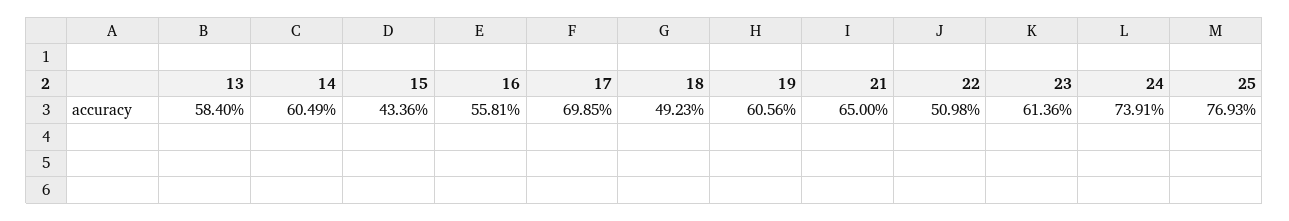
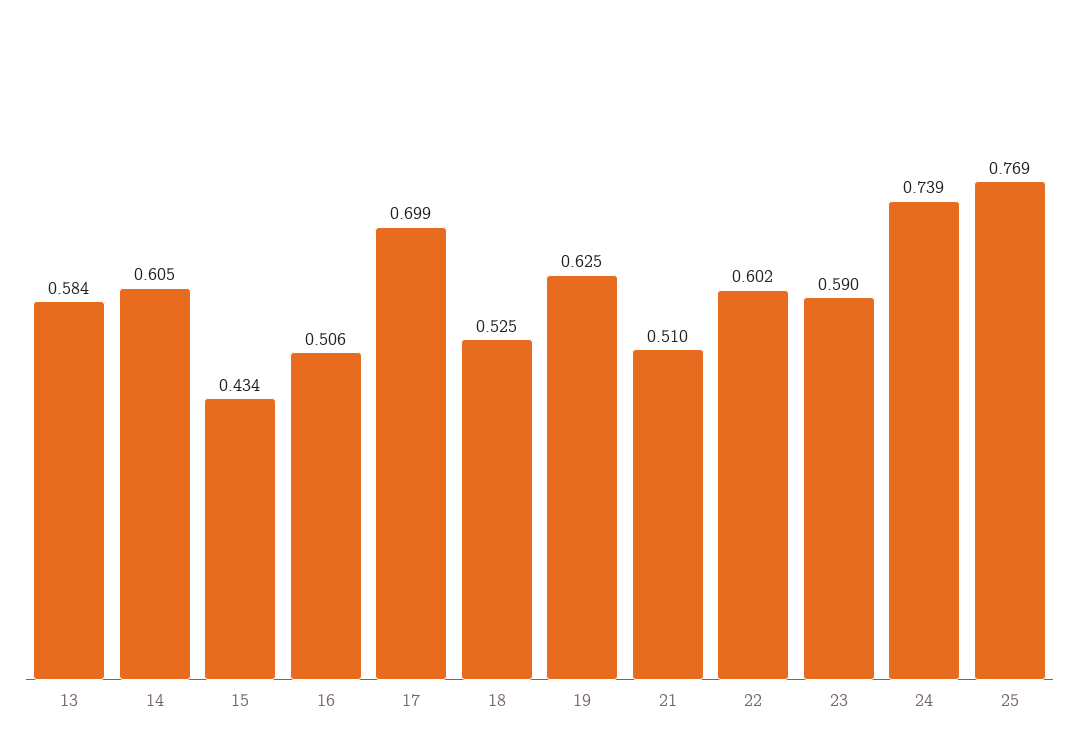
16: 0.5581 -> 0.506
18: 0.4923 -> 0.525
19: 0.6056 -> 0.625
21: 0.65 -> 0.51
22: 0.5098 -> 0.602
23: 0.6136 -> 0.59

